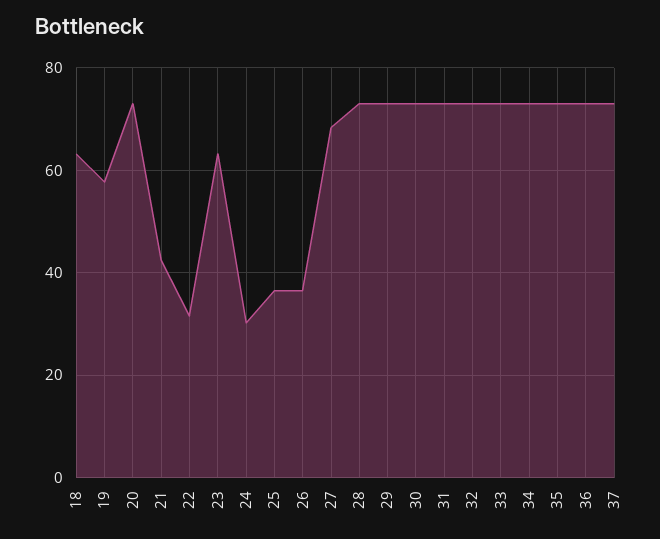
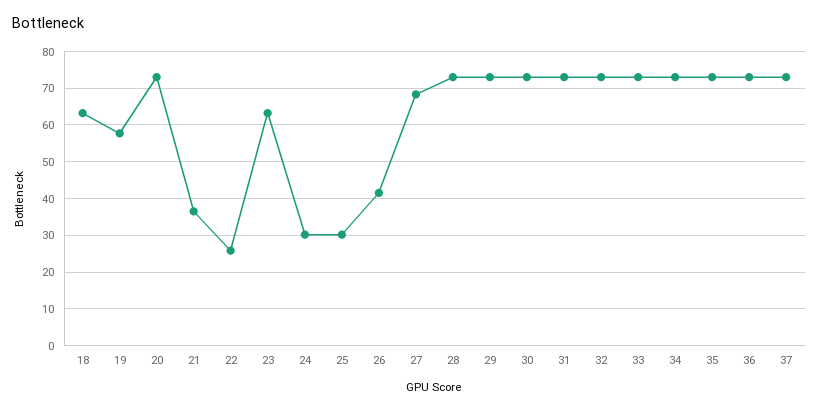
21: 42 -> 36
22: 32 -> 26
25: 36 -> 30
26: 36 -> 42

